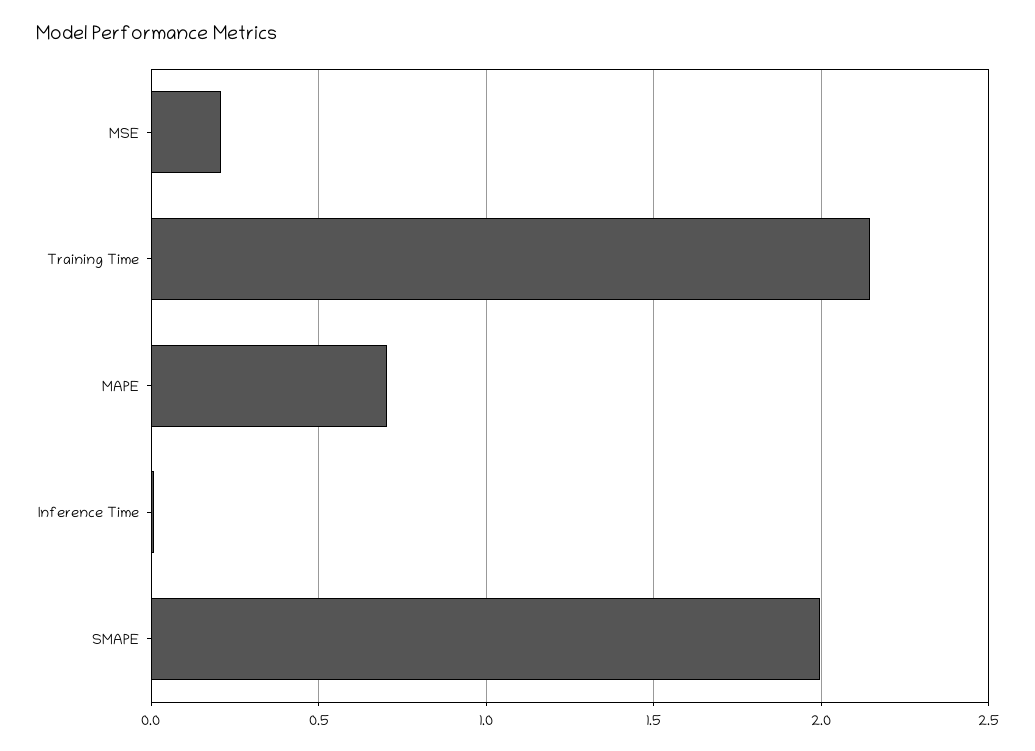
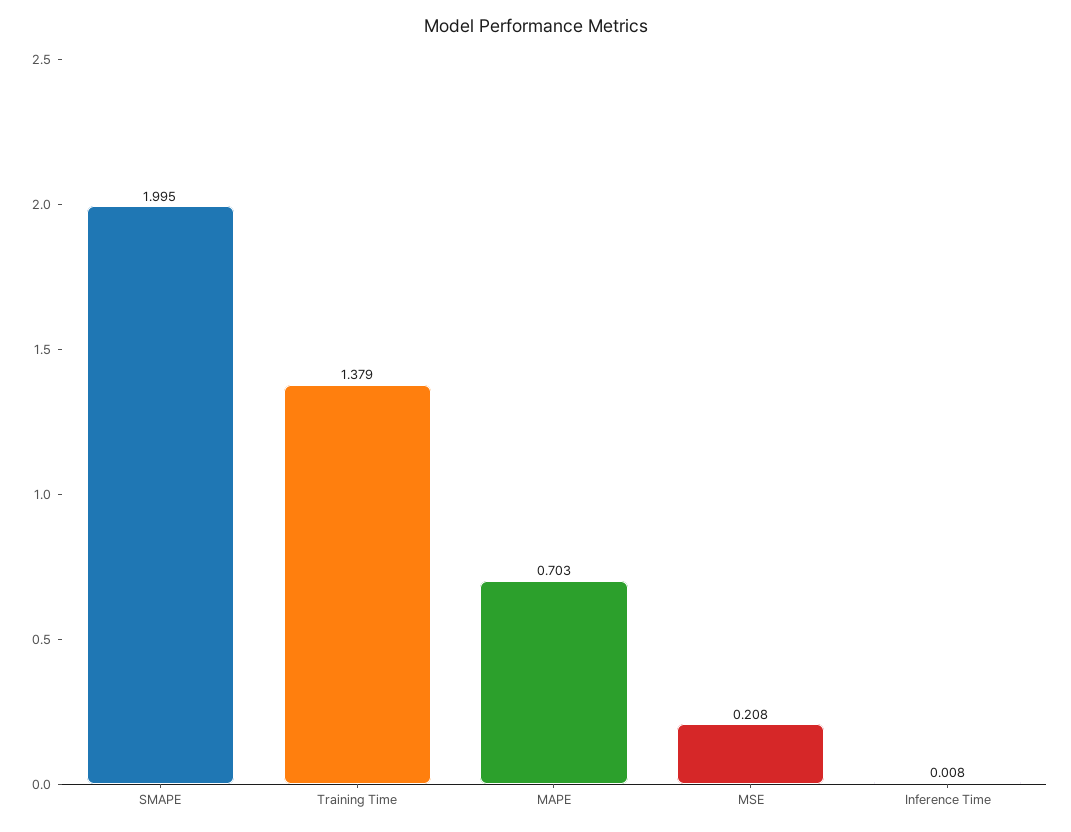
Training Time: 2.15 -> 1.379

